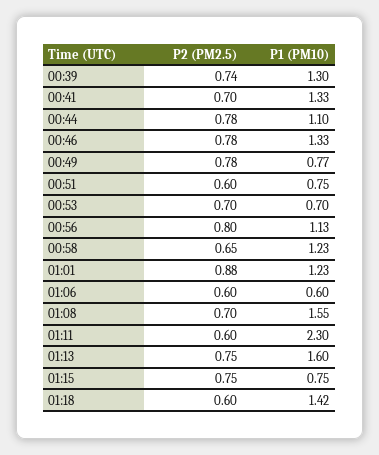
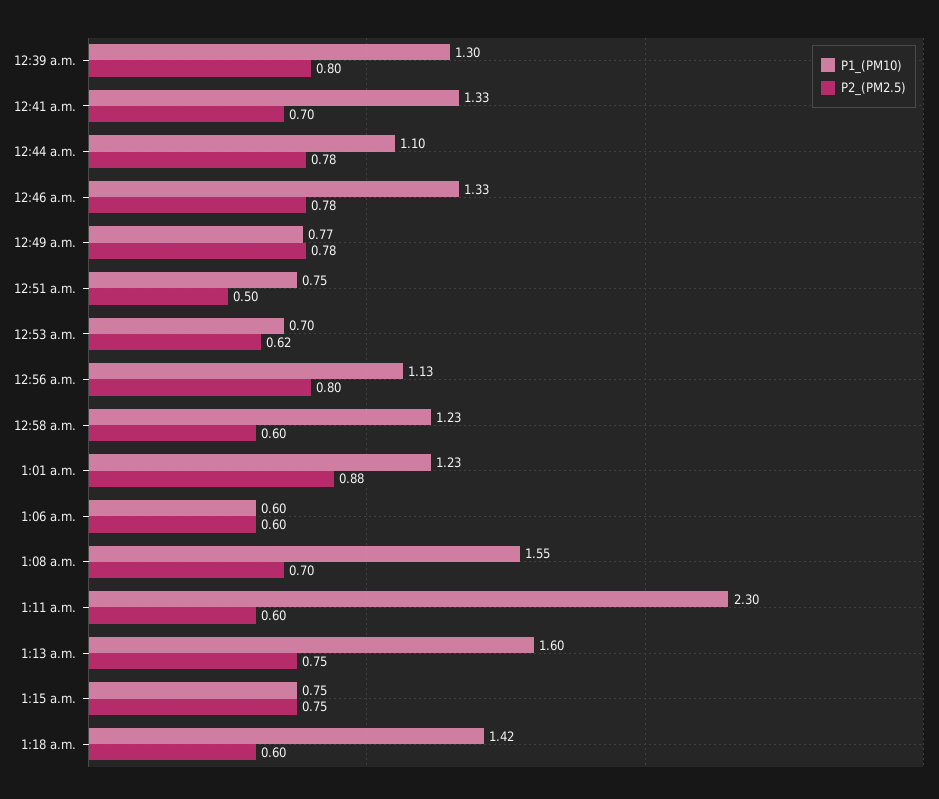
P2 (PM2.5), 00:39: 0.74 -> 0.8
P2 (PM2.5), 00:51: 0.6 -> 0.5
P2 (PM2.5), 00:53: 0.7 -> 0.62
P2 (PM2.5), 00:58: 0.65 -> 0.6

